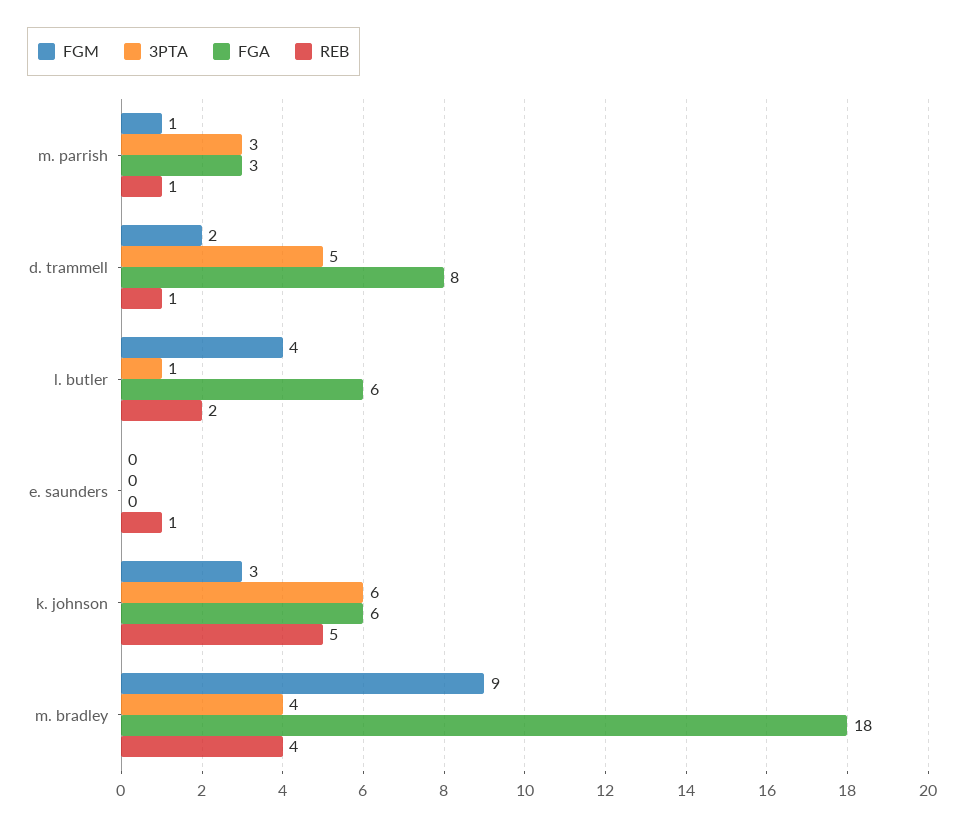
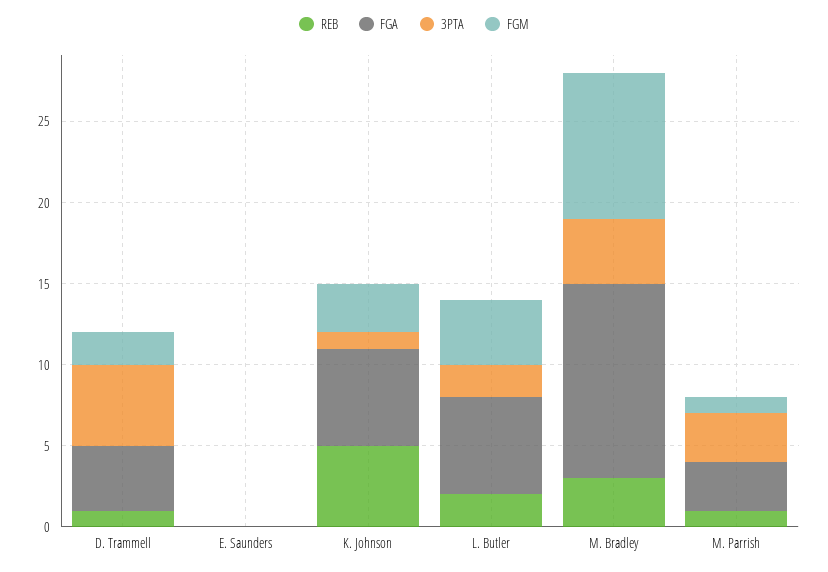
FGA, d. trammell: 8 -> 4
3PTA, l. butler: 1 -> 2
REB, e. saunders: 1 -> 0
3PTA, k. johnson: 6 -> 1
FGA, m. bradley: 18 -> 12
REB, m. bradley: 4 -> 3

